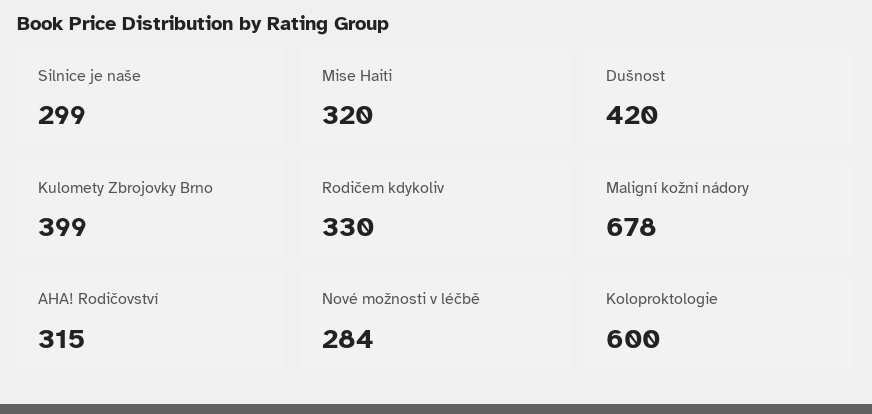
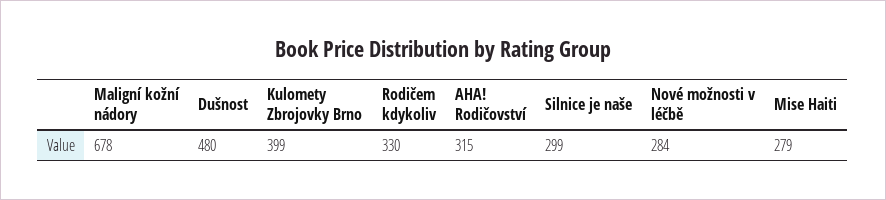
Mise Haiti: 320 -> 279
Dušnost: 420 -> 480
Koloproktologie: 600 -> none

